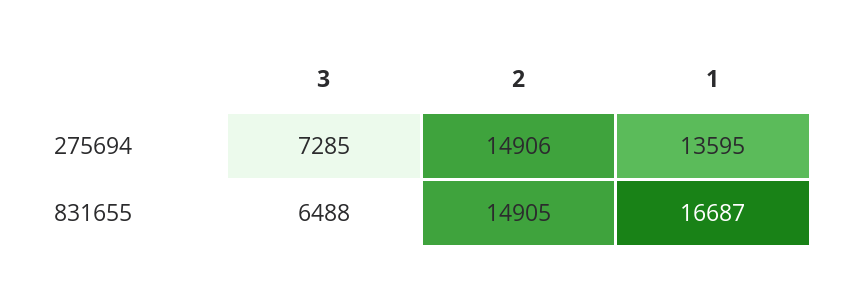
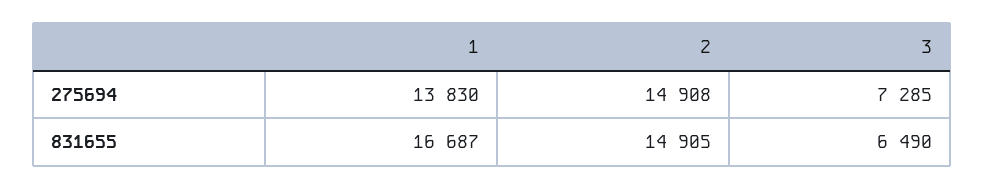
2, 275694: 14906 -> 14908
1, 275694: 13595 -> 13830
3, 831655: 6488 -> 6490

